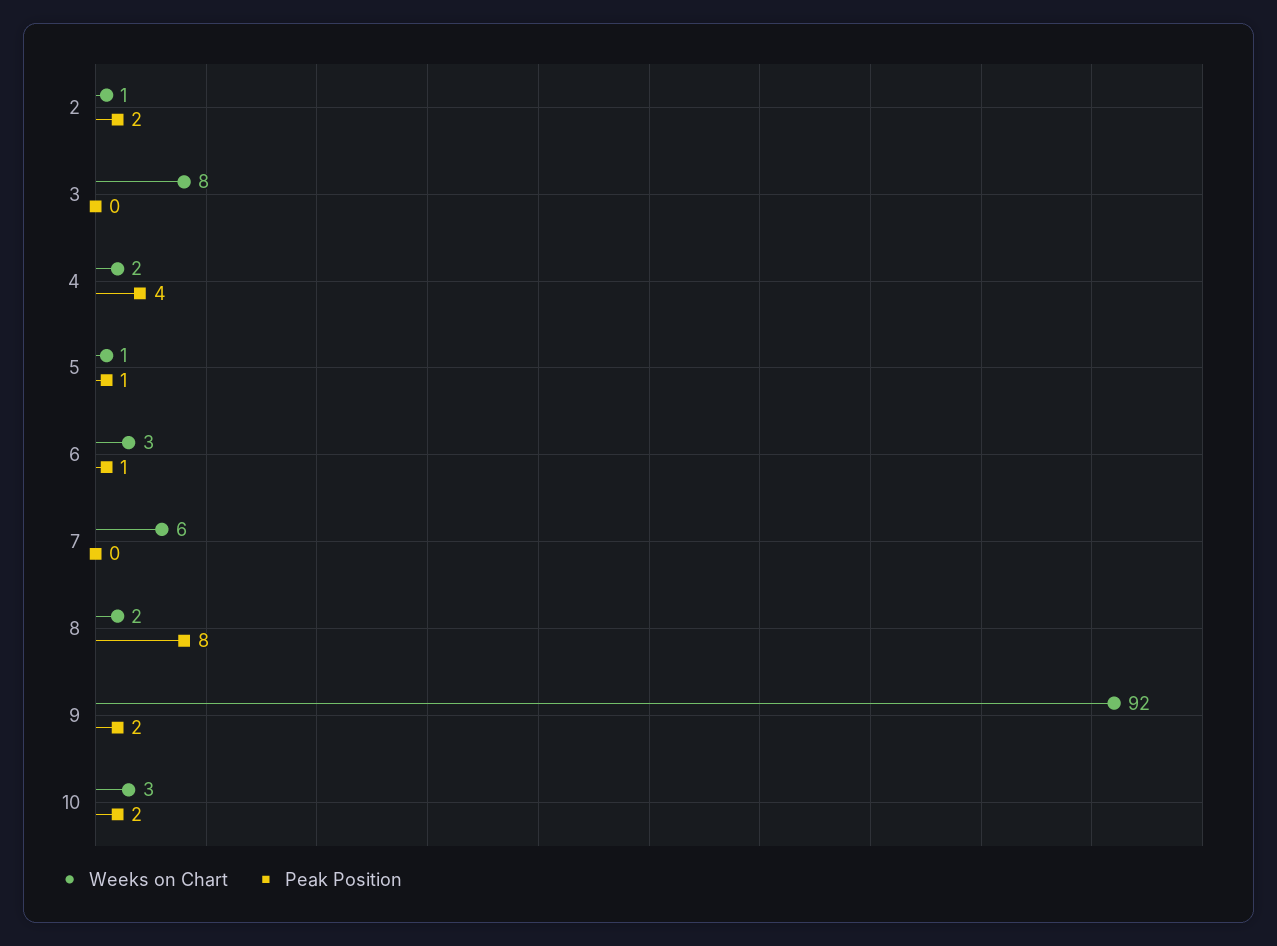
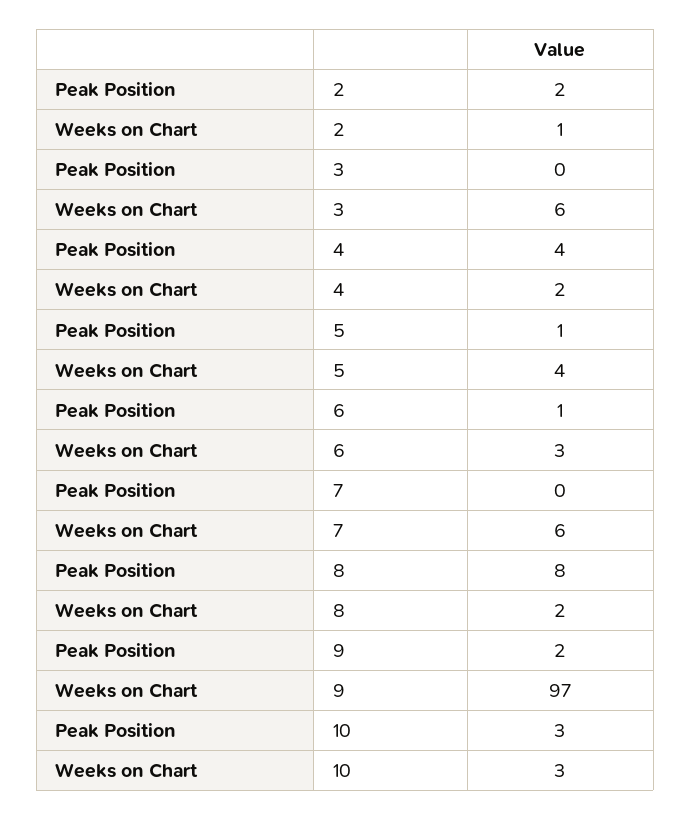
Weeks on Chart, 3: 8 -> 6
Weeks on Chart, 5: 1 -> 4
Weeks on Chart, 9: 92 -> 97
Peak Position, 10: 2 -> 3

